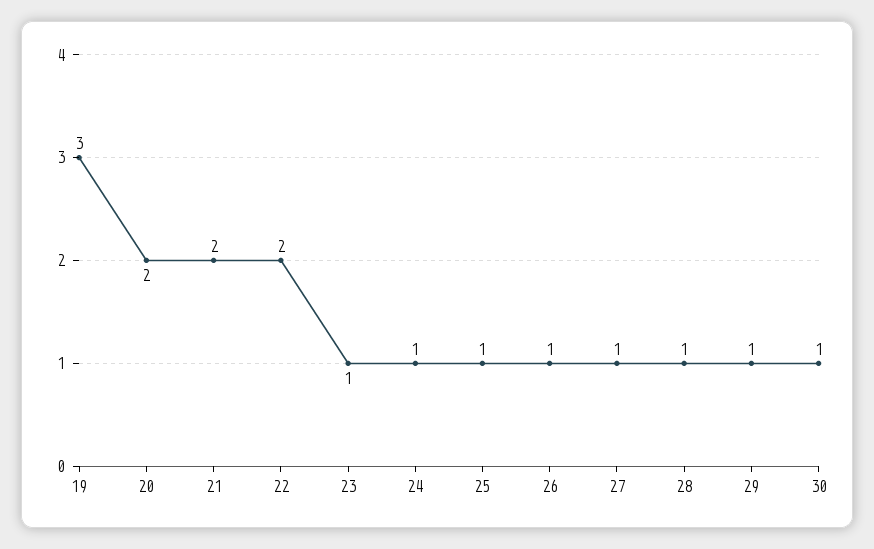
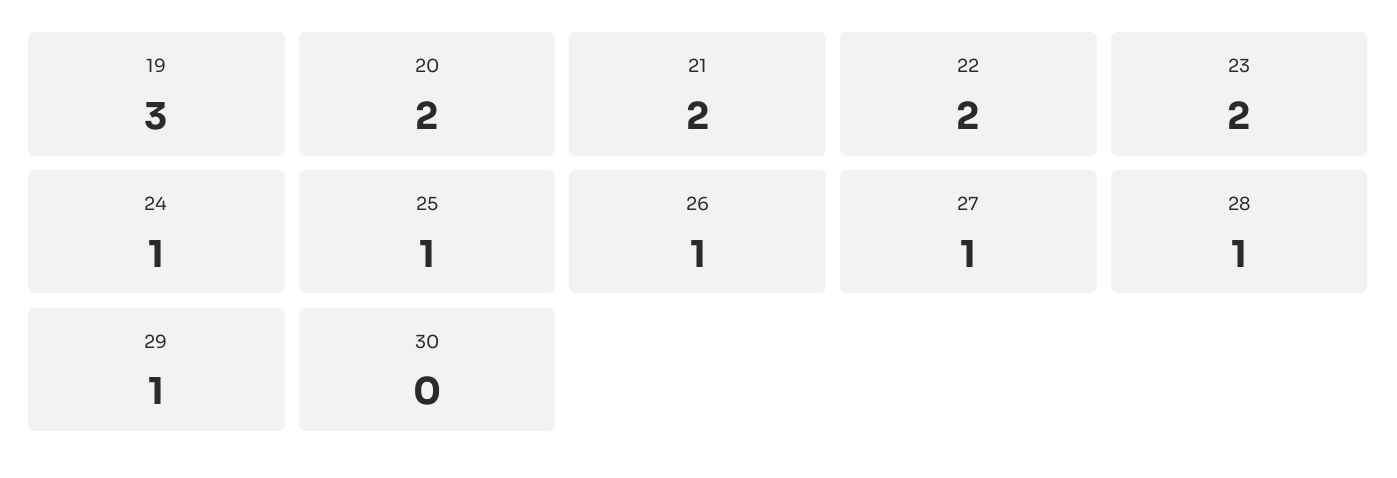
23: 1 -> 2
30: 1 -> 0

